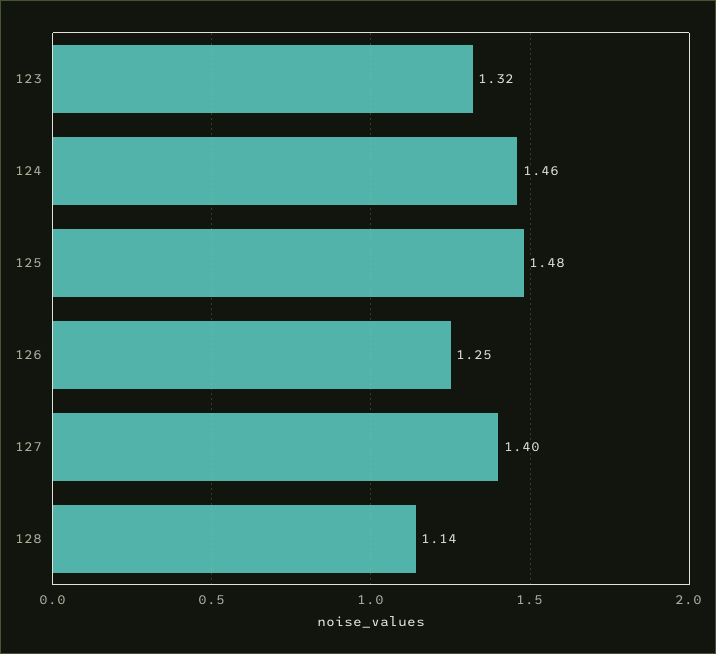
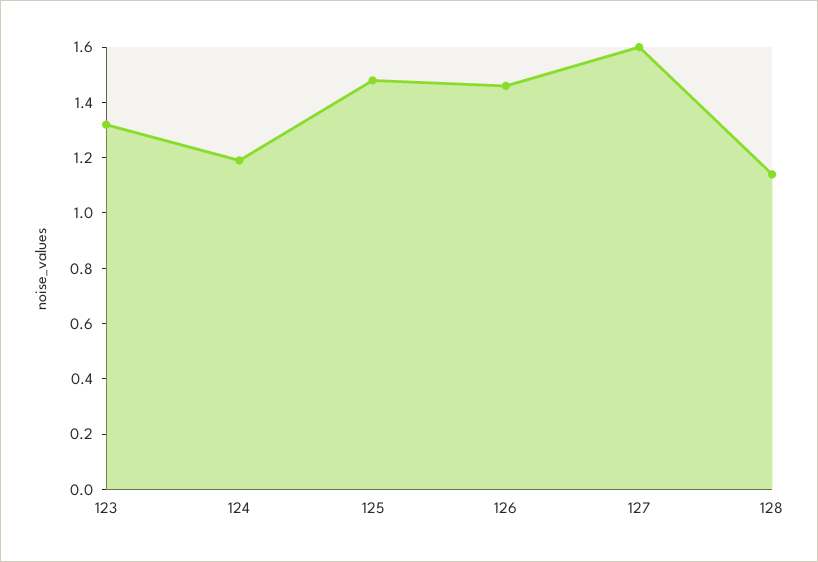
124: 1.46 -> 1.2
126: 1.25 -> 1.45
127: 1.4 -> 1.6

